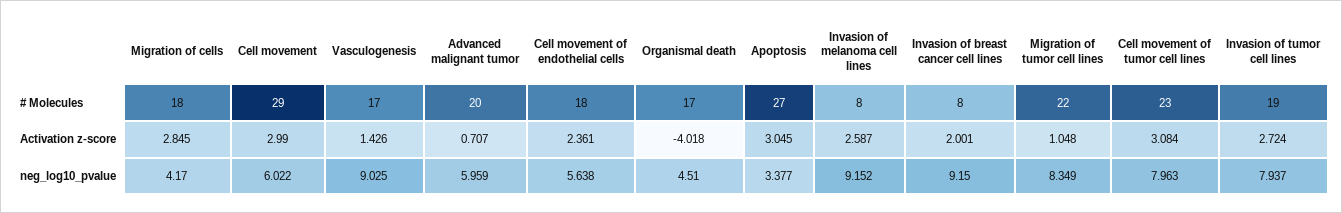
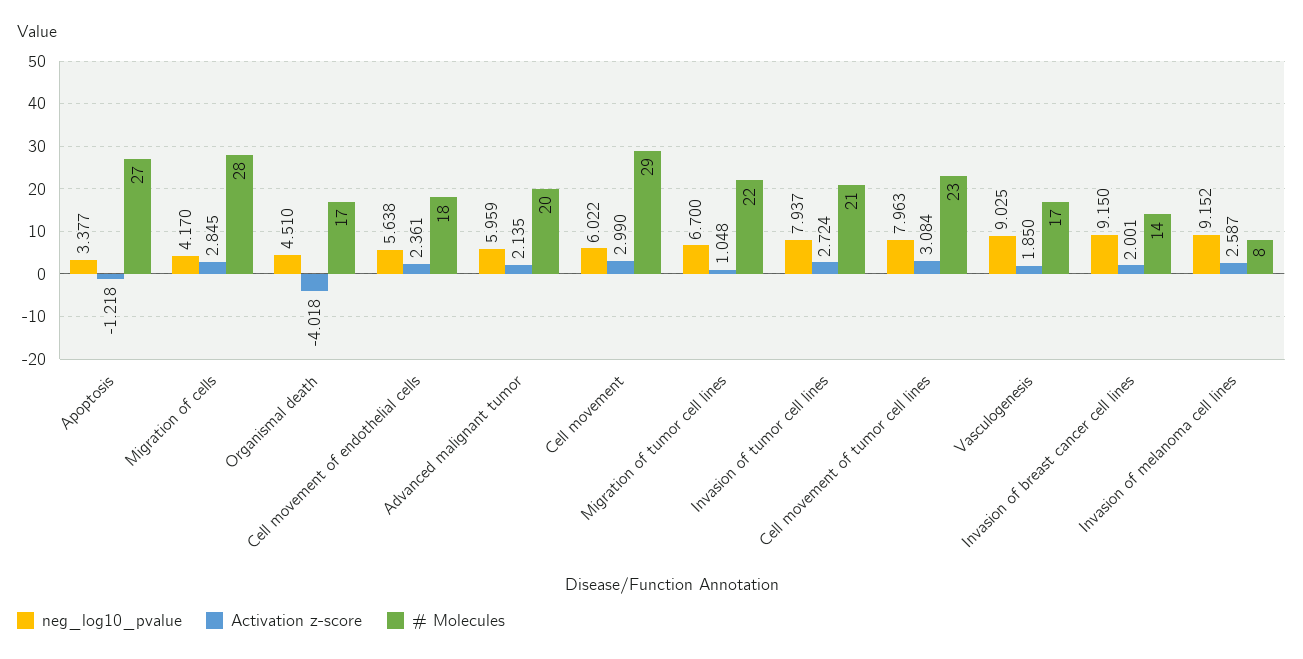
# Molecules, Migration of cells: 18 -> 28
# Molecules, Invasion of breast cancer cell lines: 8 -> 14
# Molecules, Invasion of tumor cell lines: 19 -> 21
Activation z-score, Vasculogenesis: 1.426 -> 1.85
Activation z-score, Advanced malignant tumor: 0.707 -> 2.135
Activation z-score, Apoptosis: 3.045 -> -1.218
neg_log10_pvalue, Migration of tumor cell lines: 8.349 -> 6.7

